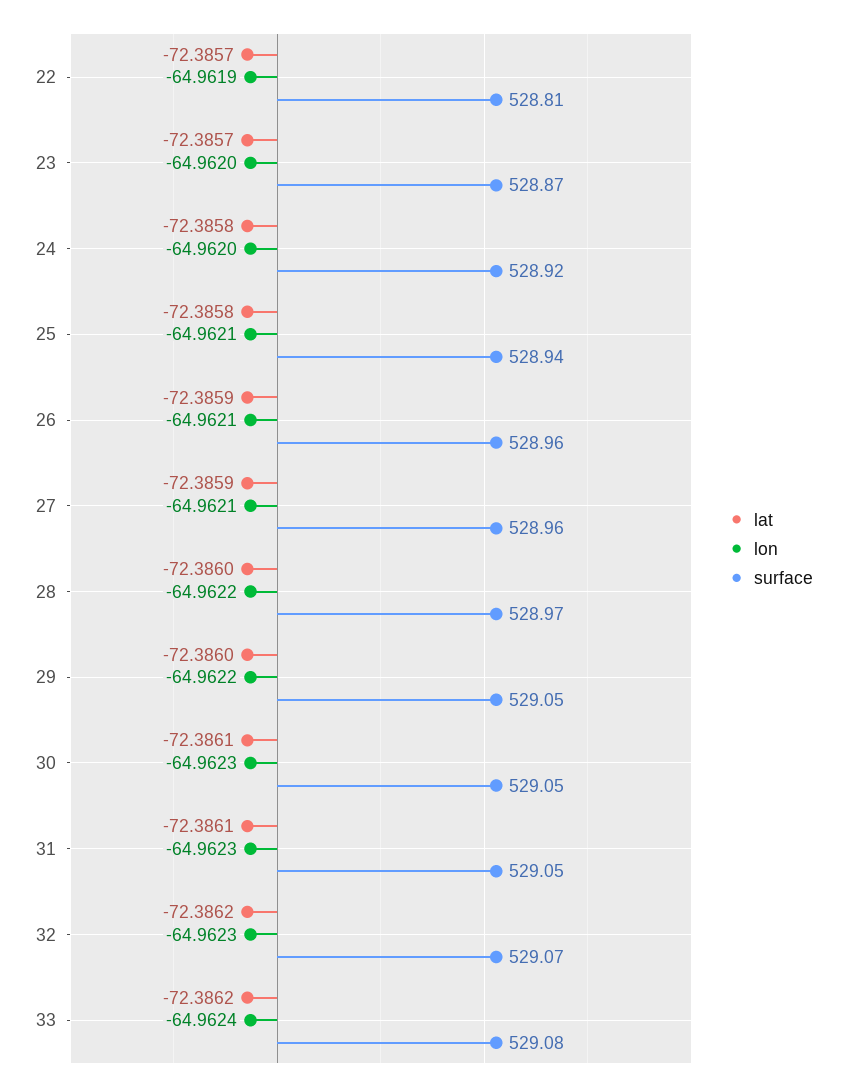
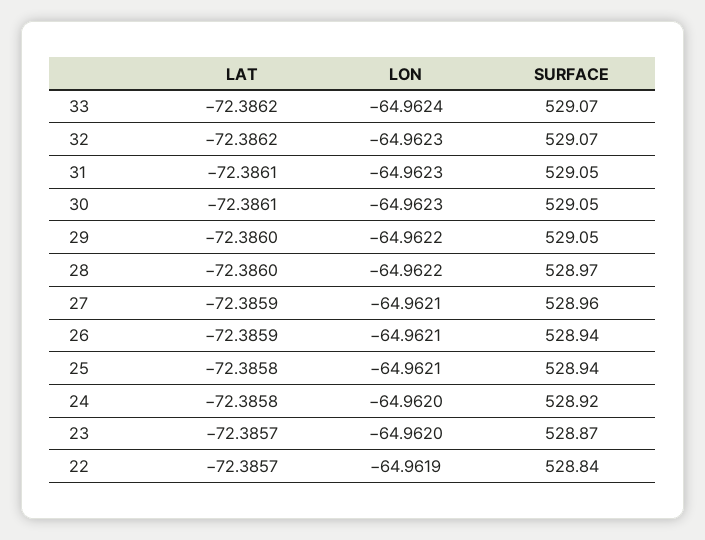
surface, 22: 528.81 -> 528.84
surface, 26: 528.96 -> 528.94
surface, 33: 529.08 -> 529.07

